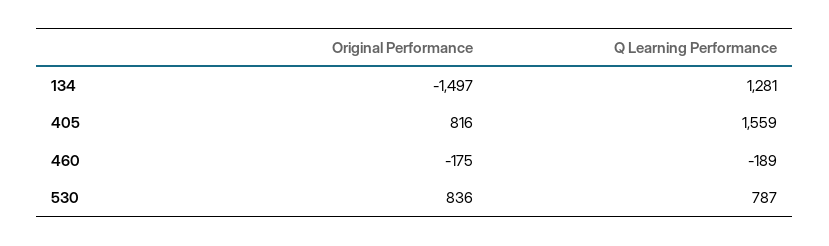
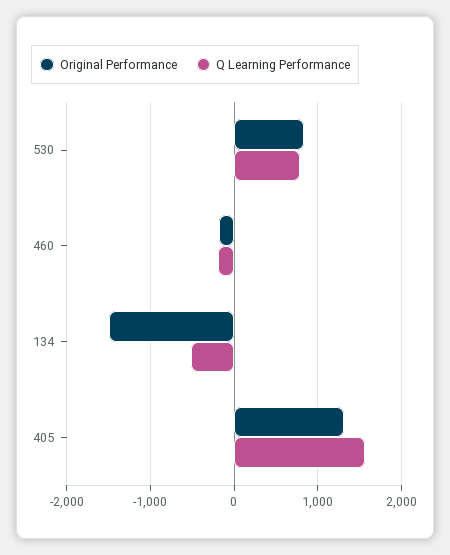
Q Learning Performance, 134: 1281 -> -500
Original Performance, 405: 816 -> 1300

